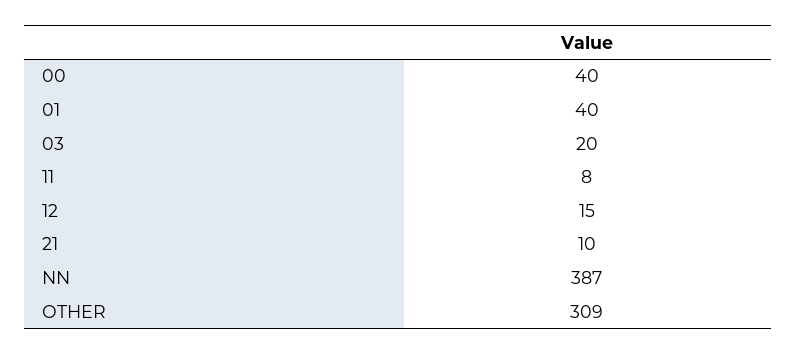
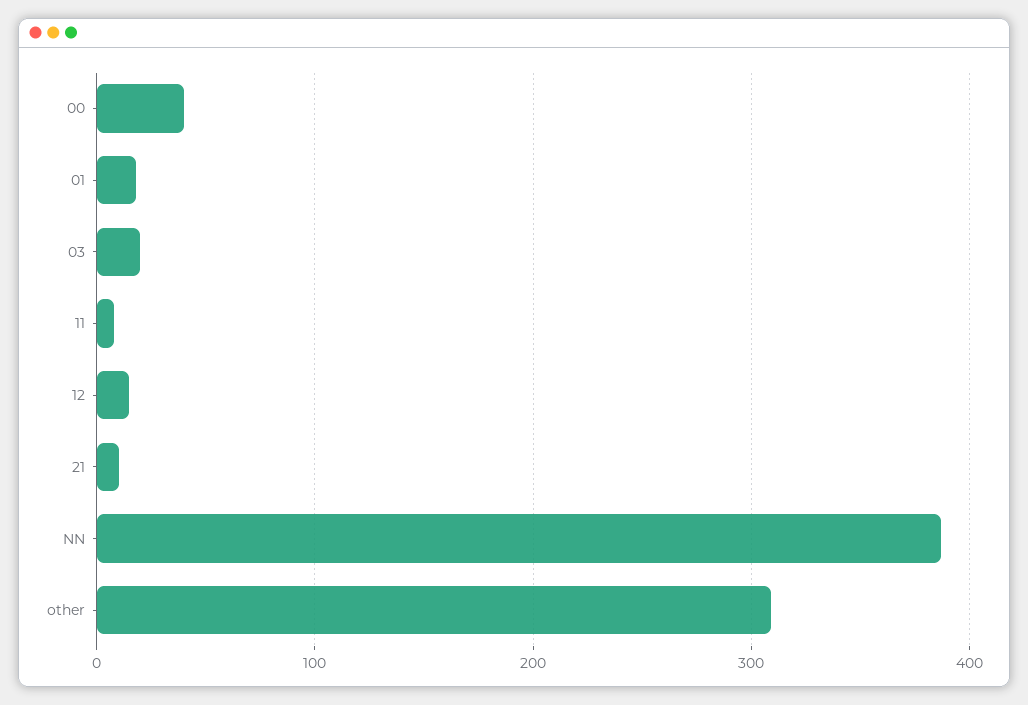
01: 40 -> 20

